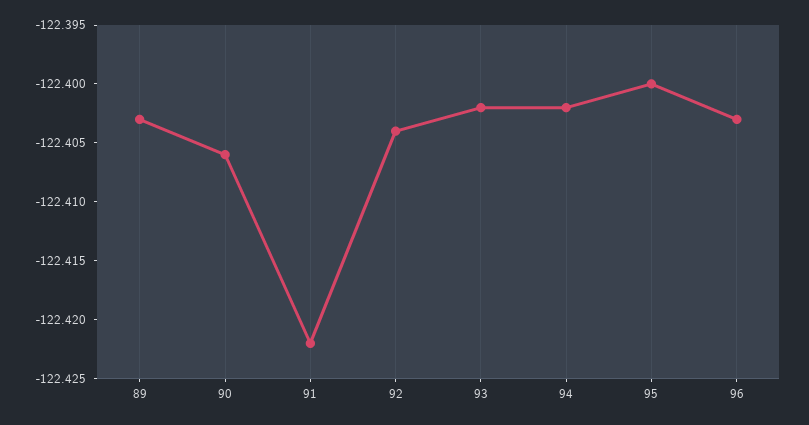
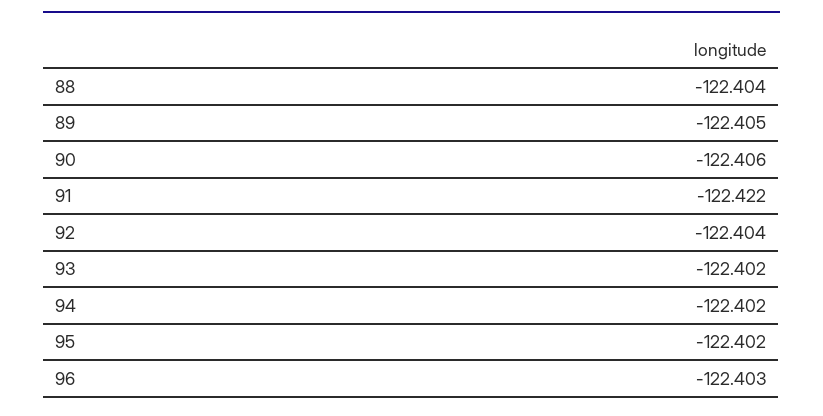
89: -122.403 -> -122.405
95: -122.4 -> -122.402
88: none -> -122.404

